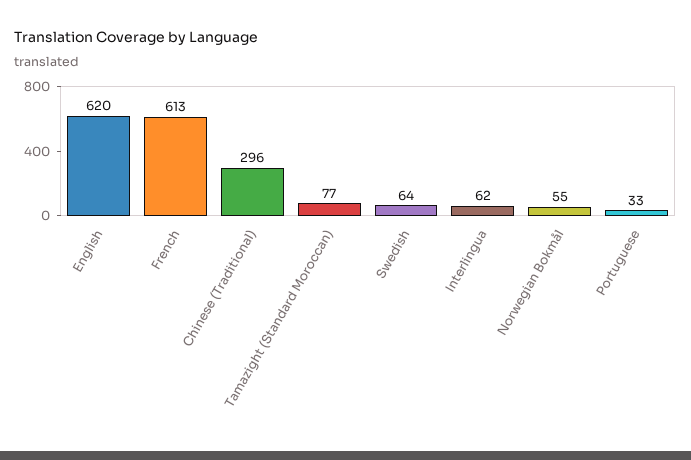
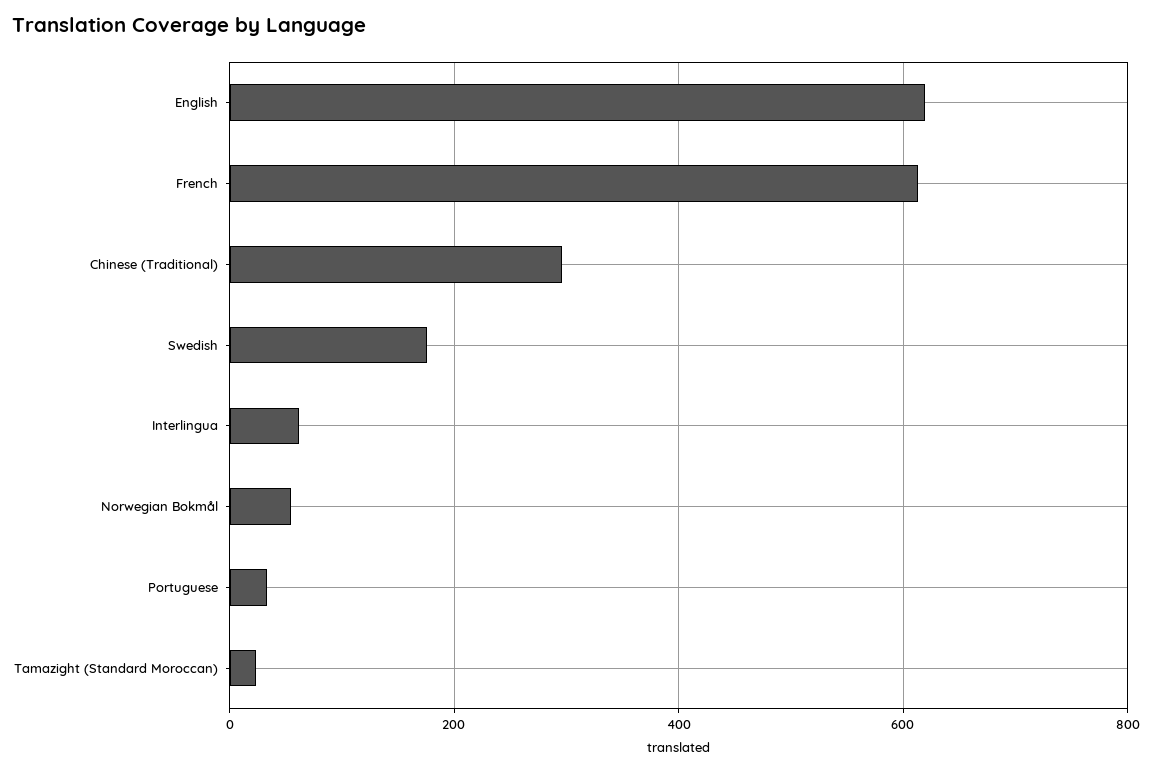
Tamazight (Standard Moroccan): 77 -> 20
Swedish: 64 -> 180

